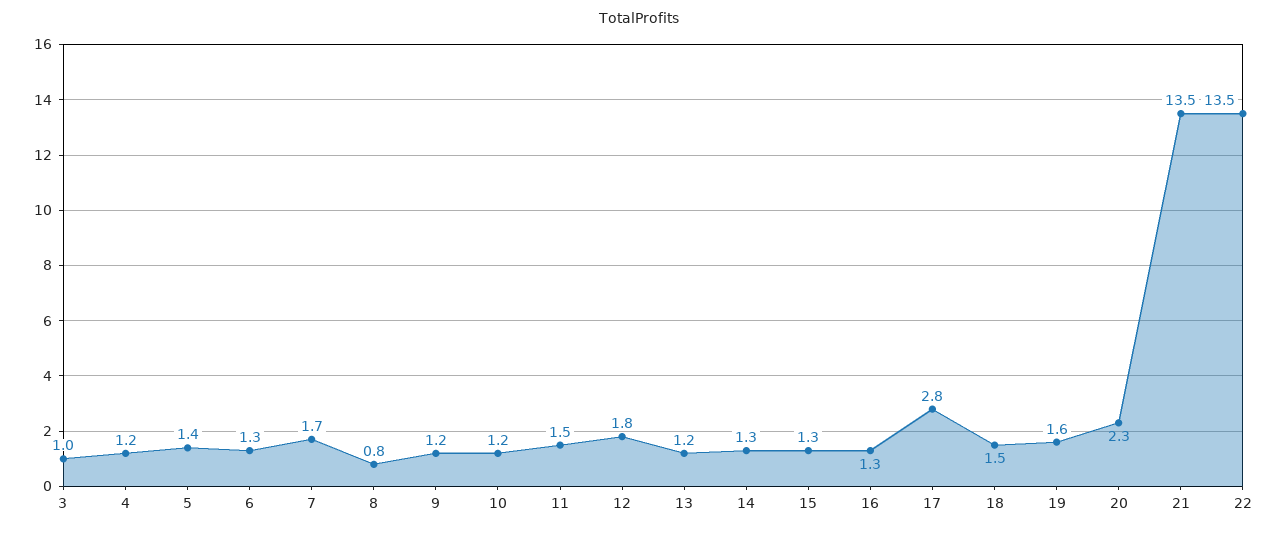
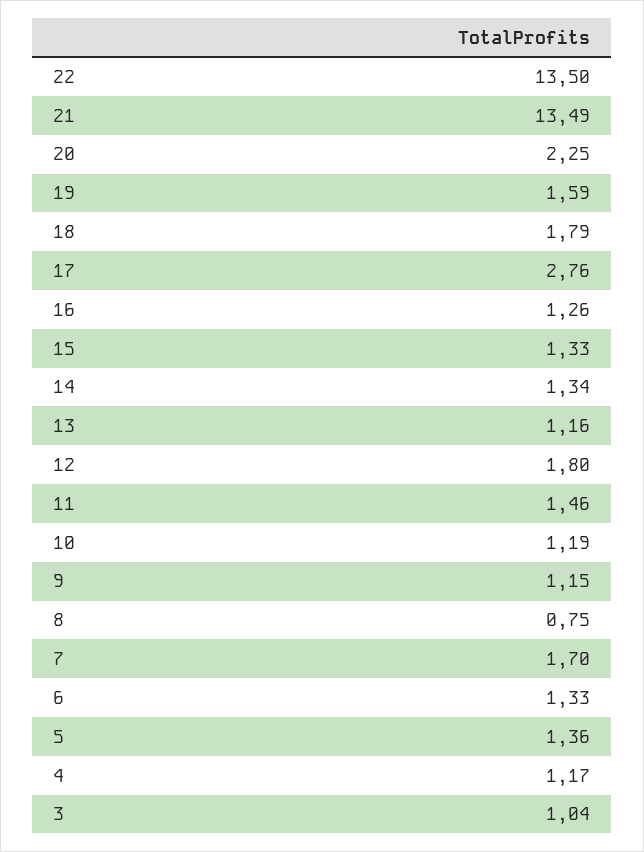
18: 1.5 -> 1.79

